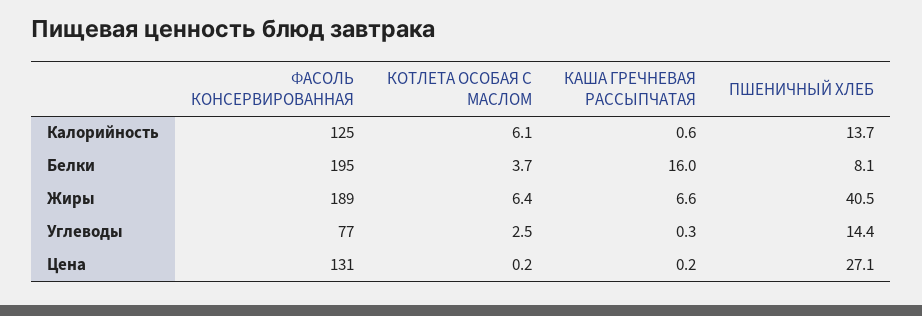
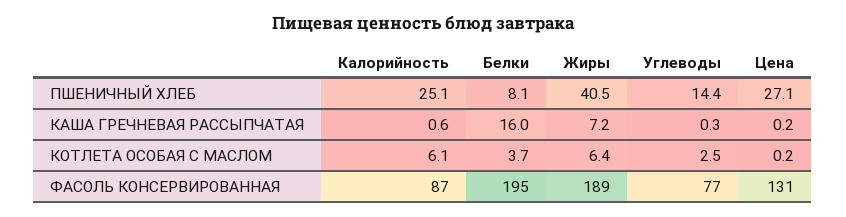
ФАСОЛЬ КОНСЕРВИРОВАННАЯ, Калорийность: 125 -> 87
ПШЕНИЧНЫЙ ХЛЕБ, Калорийность: 13.7 -> 25.1
КАША ГРЕЧНЕВАЯ РАССЫПЧАТАЯ, Жиры: 6.6 -> 7.2

